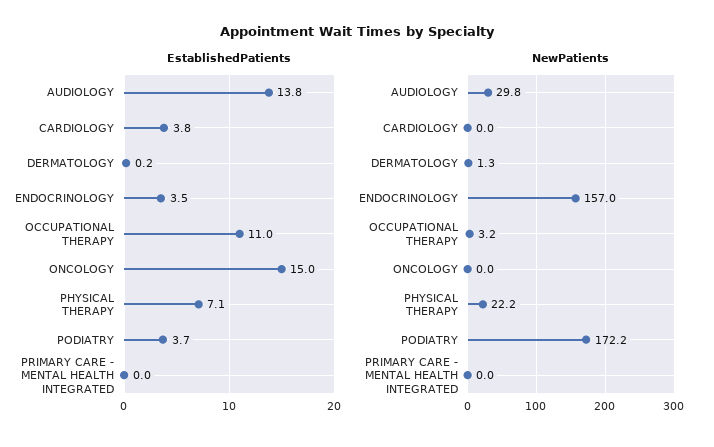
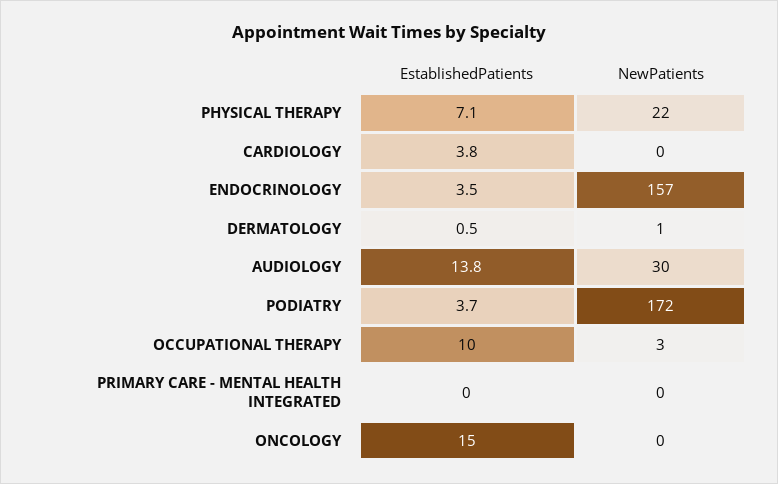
EstablishedPatients, DERMATOLOGY: 0.2 -> 0.5
EstablishedPatients, OCCUPATIONAL THERAPY: 11 -> 10

